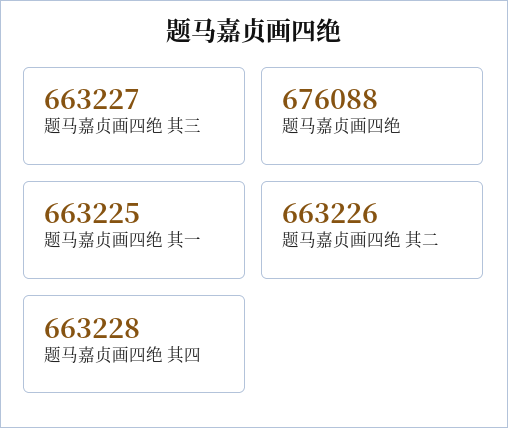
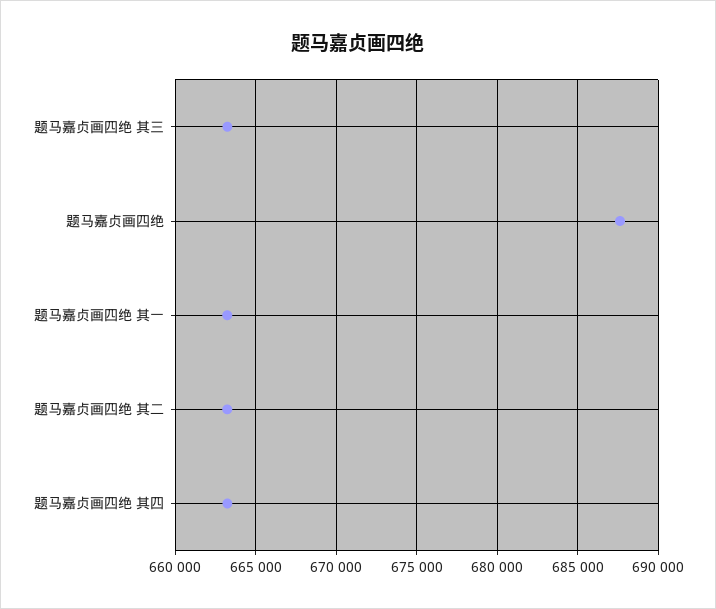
题马嘉贞画四绝: 676088 -> 687500

